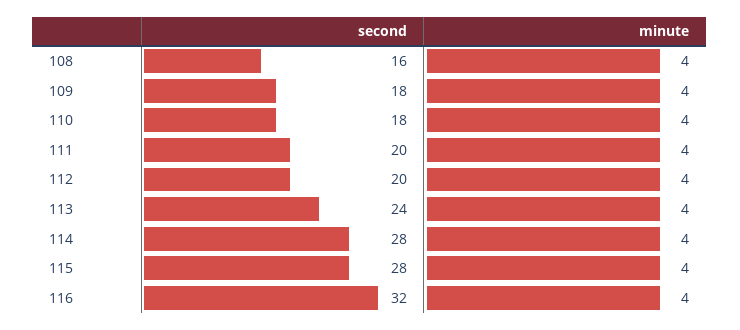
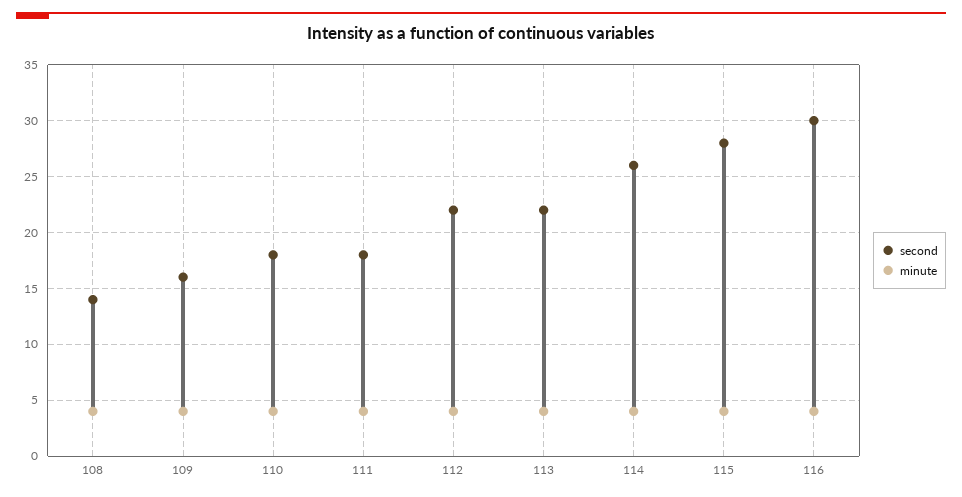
second, 108: 16 -> 14
second, 109: 18 -> 16
second, 111: 20 -> 18
second, 112: 20 -> 22
second, 113: 24 -> 22
second, 114: 28 -> 26
second, 116: 32 -> 30

